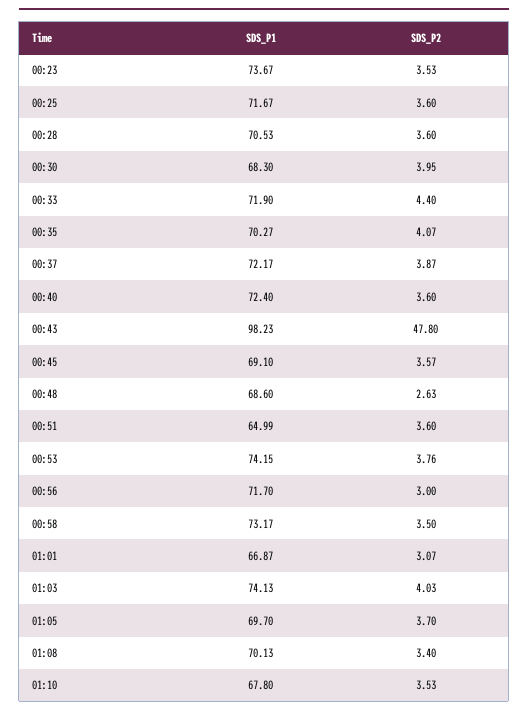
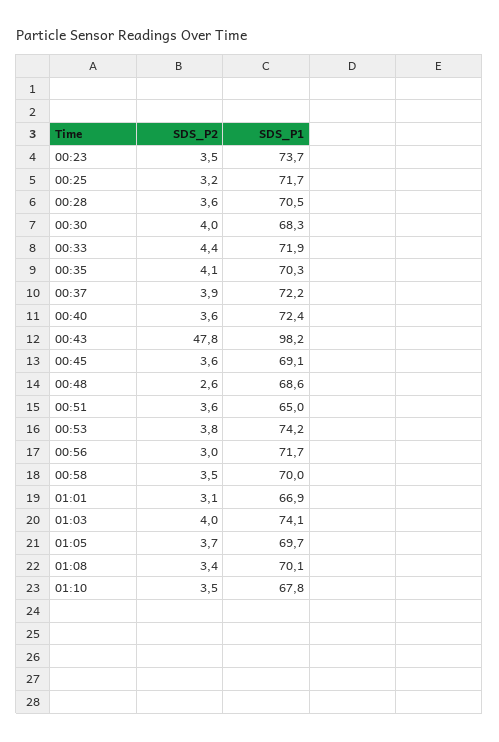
SDS_P2, 00:25: 3.6 -> 3.2
SDS_P1, 00:58: 73.17 -> 70

